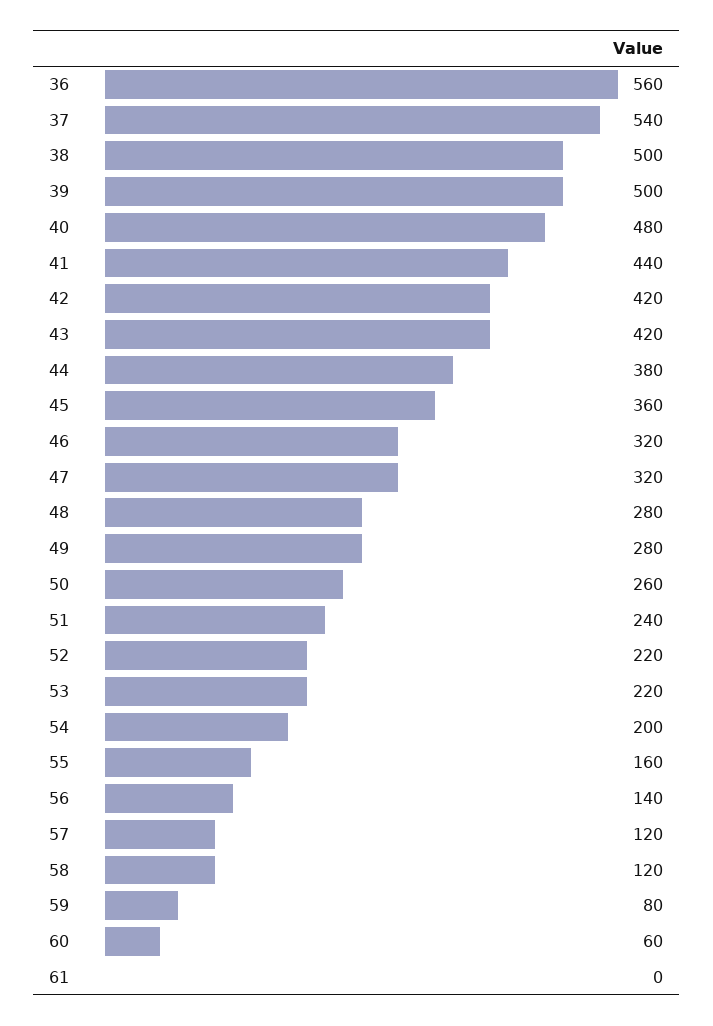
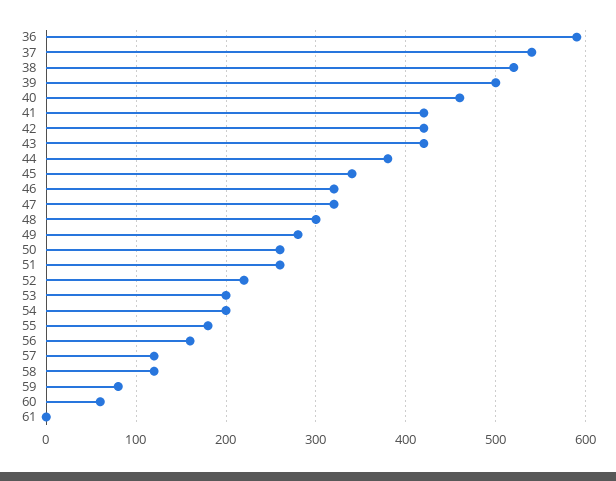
36: 560 -> 590
38: 500 -> 520
40: 480 -> 460
41: 440 -> 420
45: 360 -> 340
48: 280 -> 300
51: 240 -> 260
53: 220 -> 200
55: 160 -> 180
56: 140 -> 160

